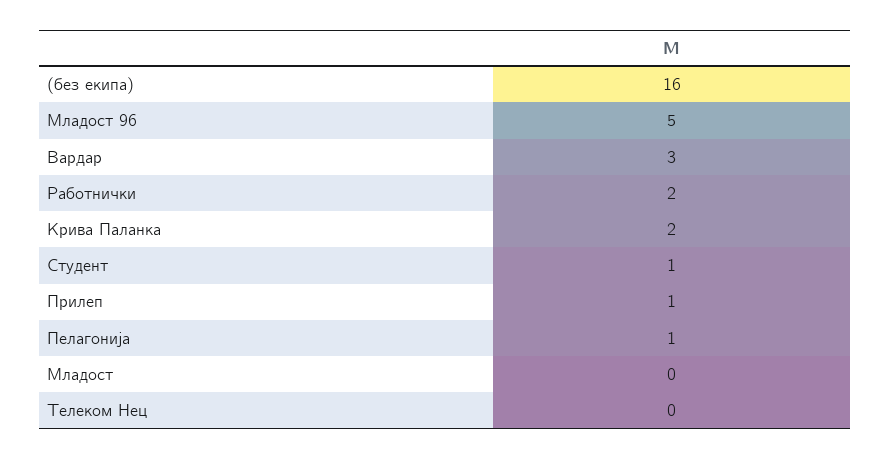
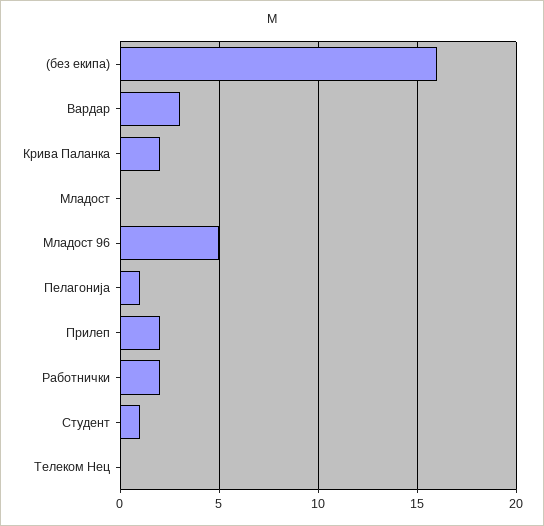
Прилеп: 1 -> 2

